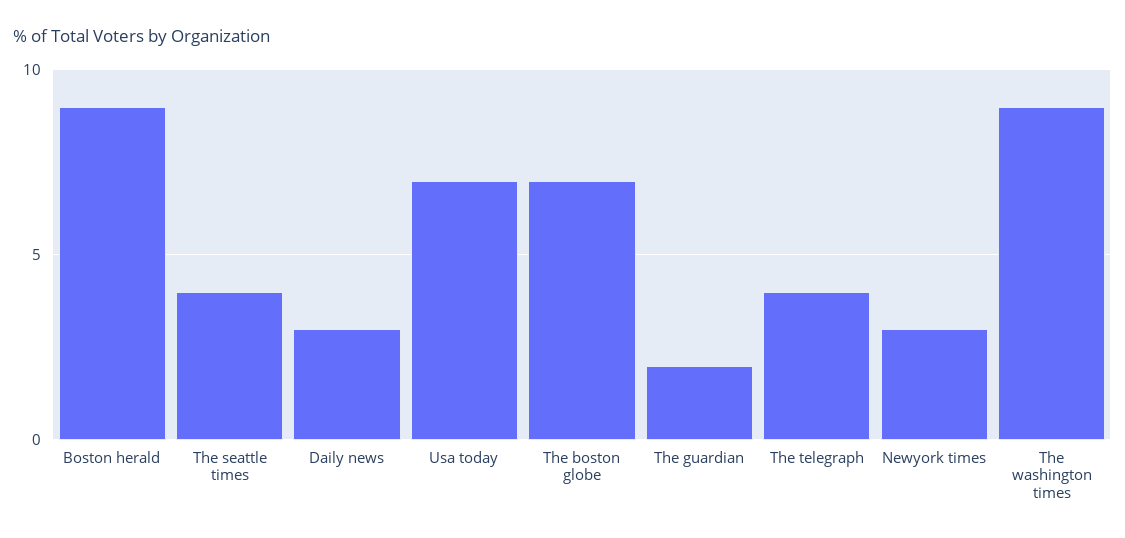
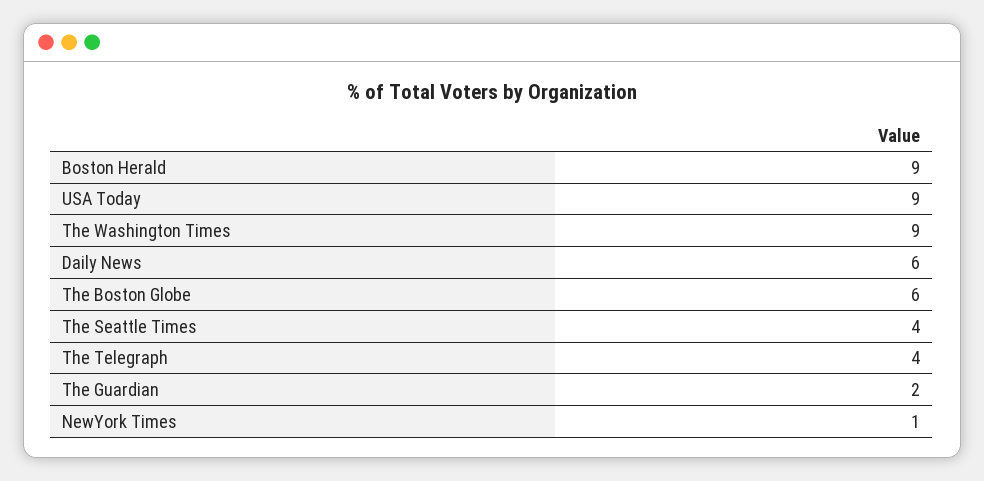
Daily news: 3 -> 6
Usa today: 7 -> 9
The boston globe: 7 -> 6
Newyork times: 3 -> 1

